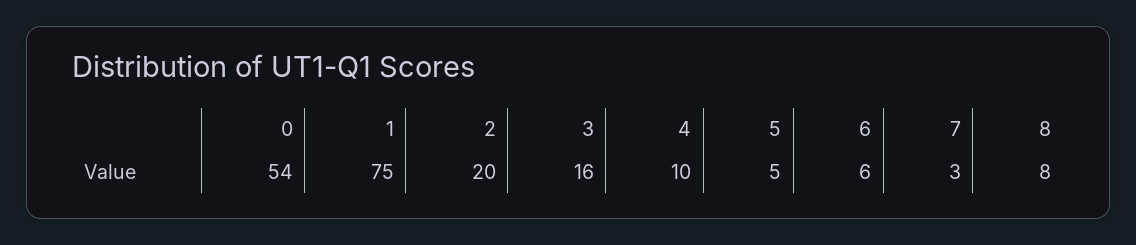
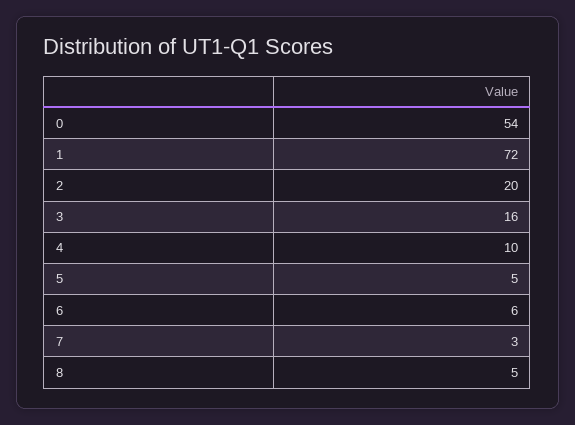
1: 75 -> 72
8: 8 -> 5

